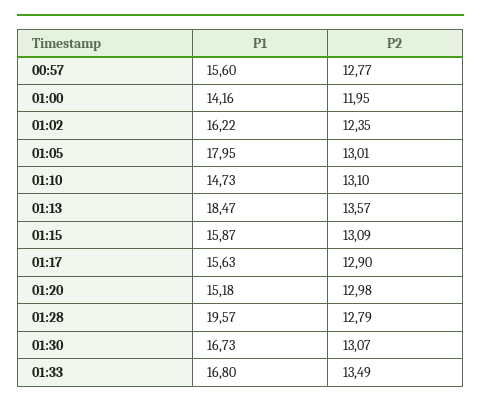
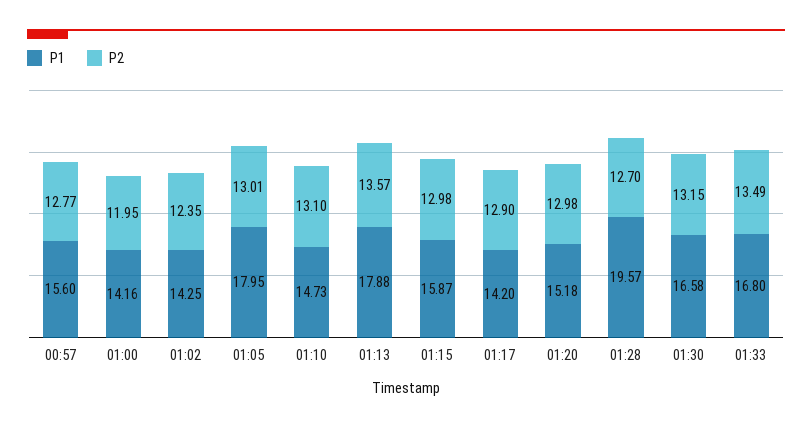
P1, 01:02: 16.22 -> 14.25
P1, 01:13: 18.47 -> 17.88
P2, 01:15: 13.09 -> 12.98
P1, 01:17: 15.63 -> 14.2
P2, 01:28: 12.79 -> 12.7
P1, 01:30: 16.73 -> 16.58
P2, 01:30: 13.07 -> 13.15

